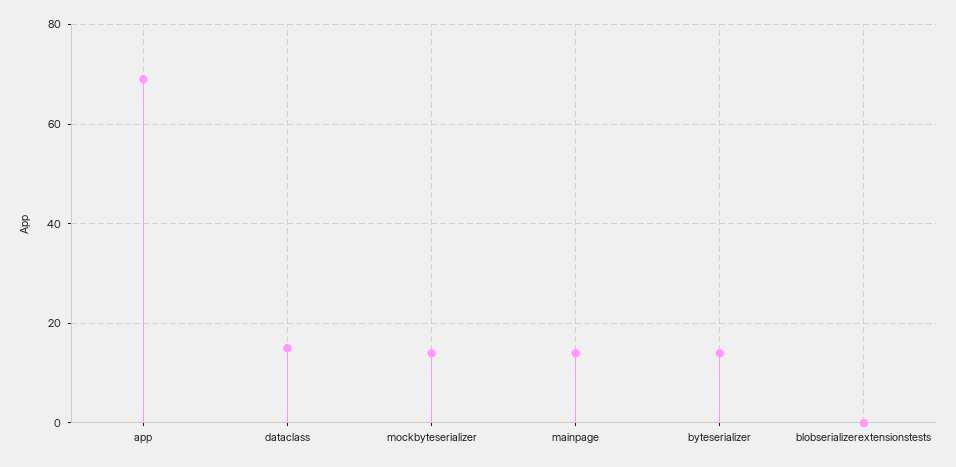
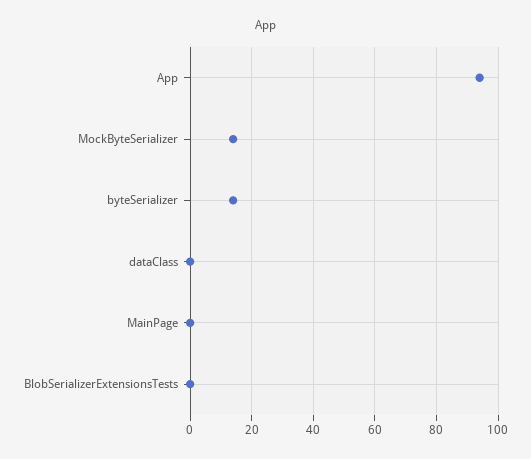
app: 70 -> 95
dataclass: 15 -> 0
mainpage: 15 -> 0

